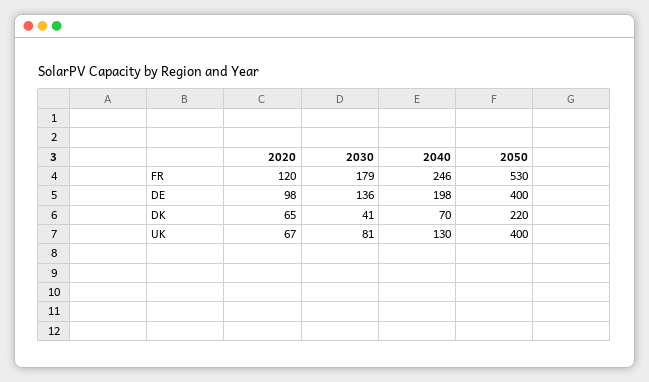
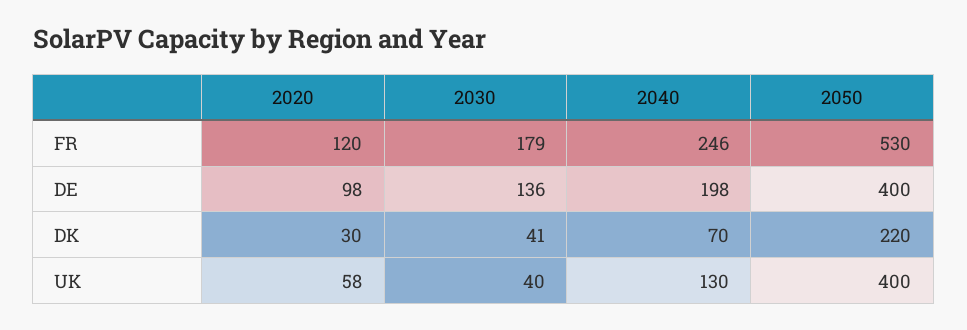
2020, DK: 65 -> 30
2020, UK: 67 -> 58
2030, UK: 81 -> 40

